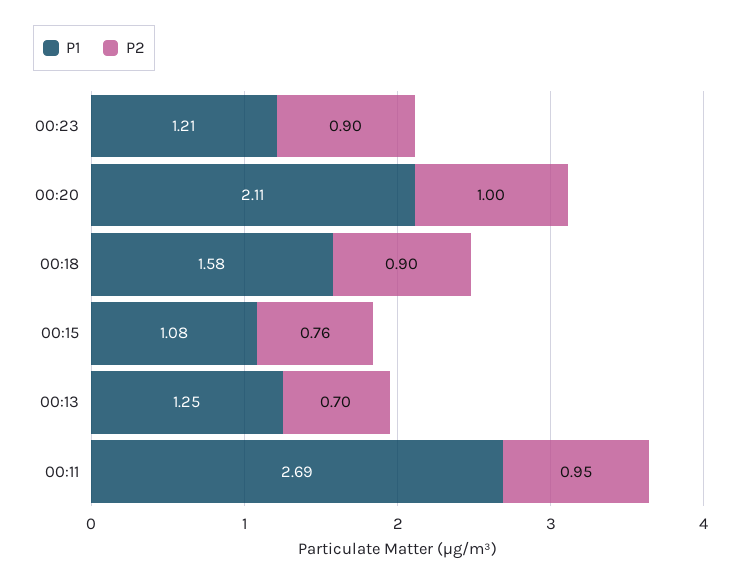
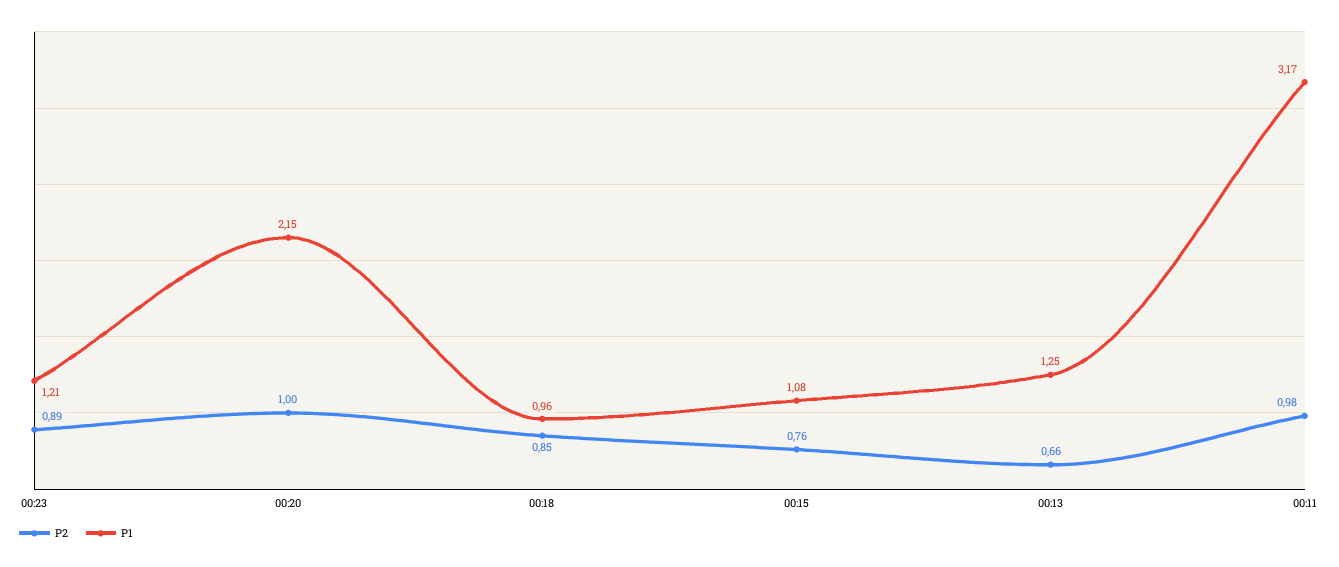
P2, 00:23: 0.9 -> 0.89
P1, 00:20: 2.11 -> 2.15
P1, 00:18: 1.58 -> 0.96
P2, 00:18: 0.9 -> 0.85
P2, 00:13: 0.7 -> 0.66
P1, 00:11: 2.69 -> 3.17
P2, 00:11: 0.95 -> 0.98

